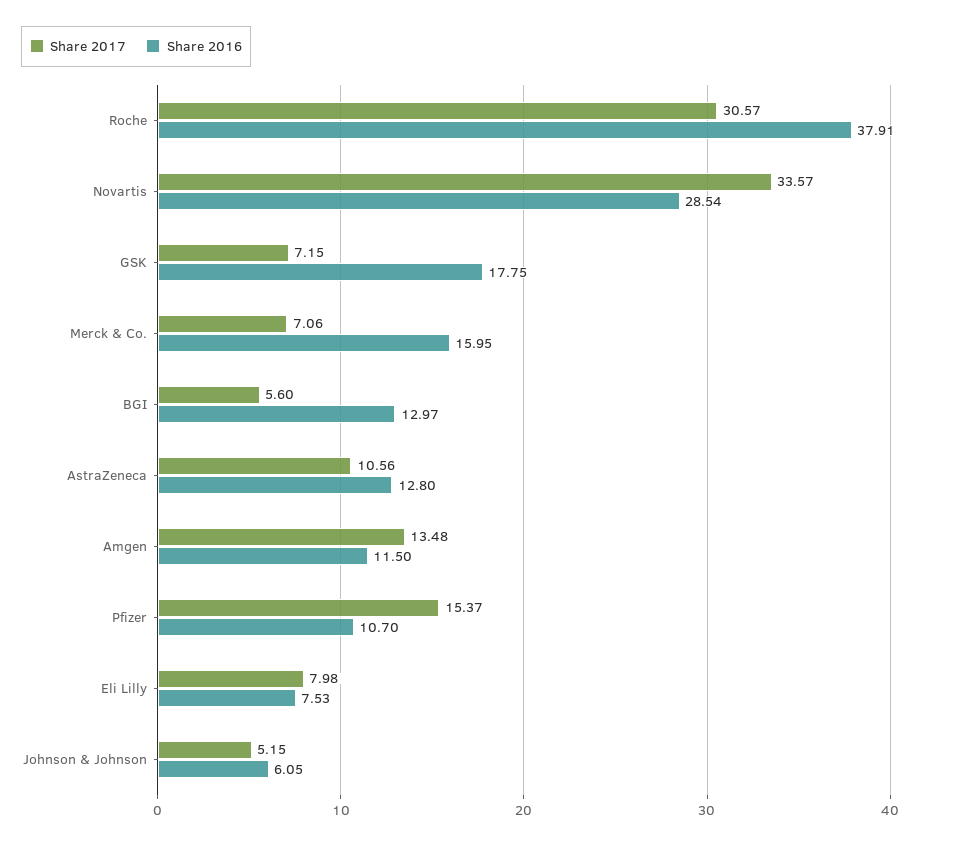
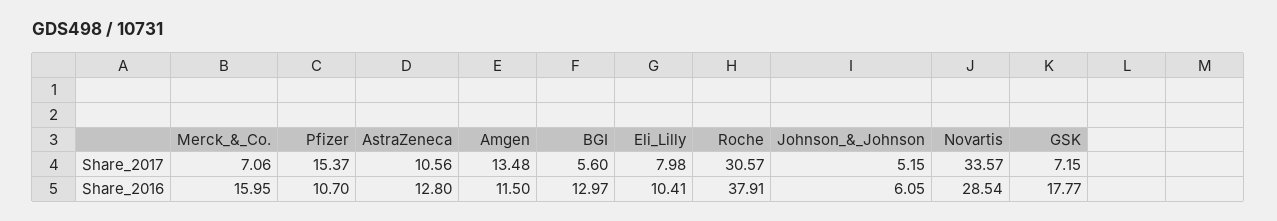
Share 2016, GSK: 17.75 -> 17.77
Share 2016, Eli Lilly: 7.53 -> 10.41

